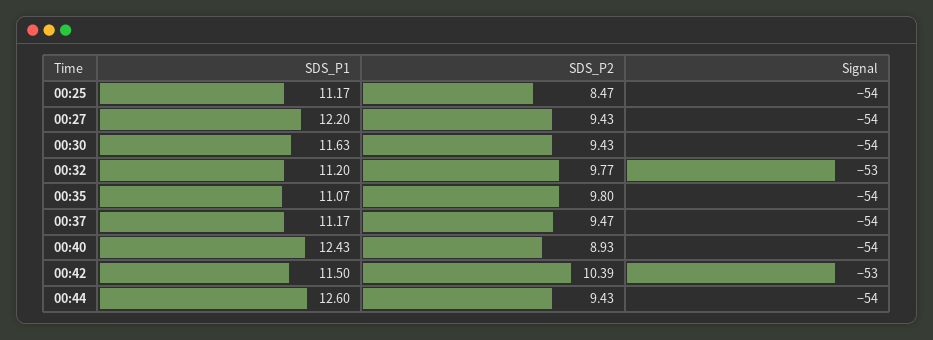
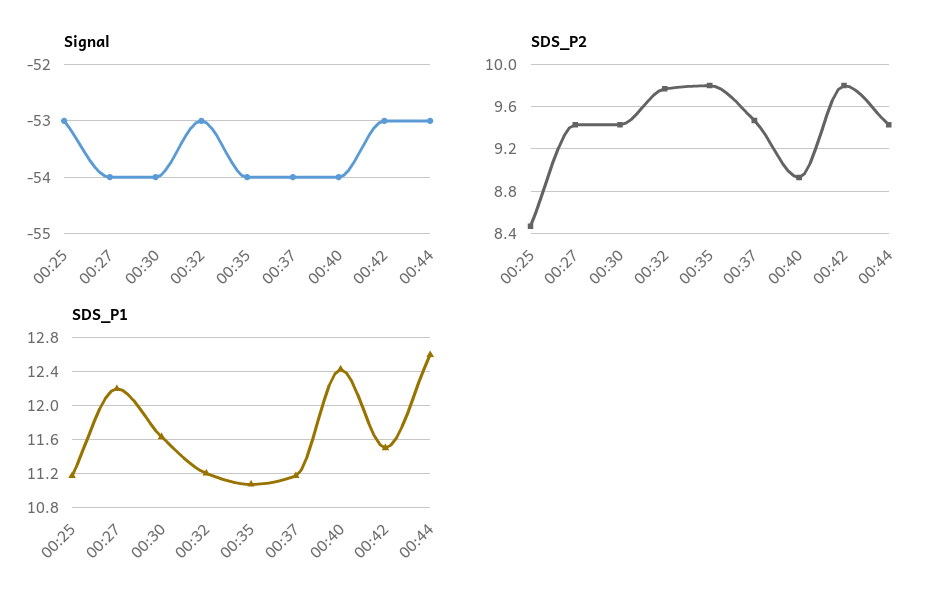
Signal, 00:25: -54 -> -53
SDS_P2, 00:42: 10.39 -> 9.8
Signal, 00:44: -54 -> -53

